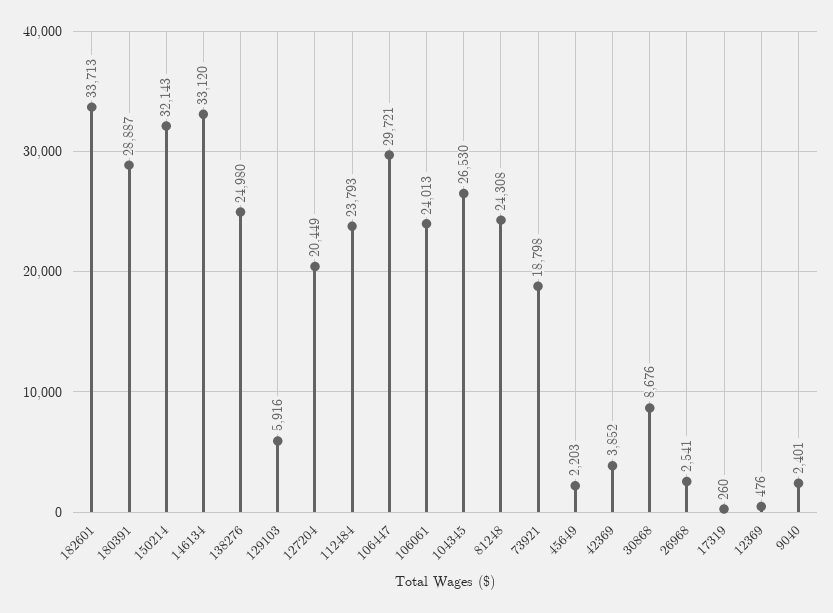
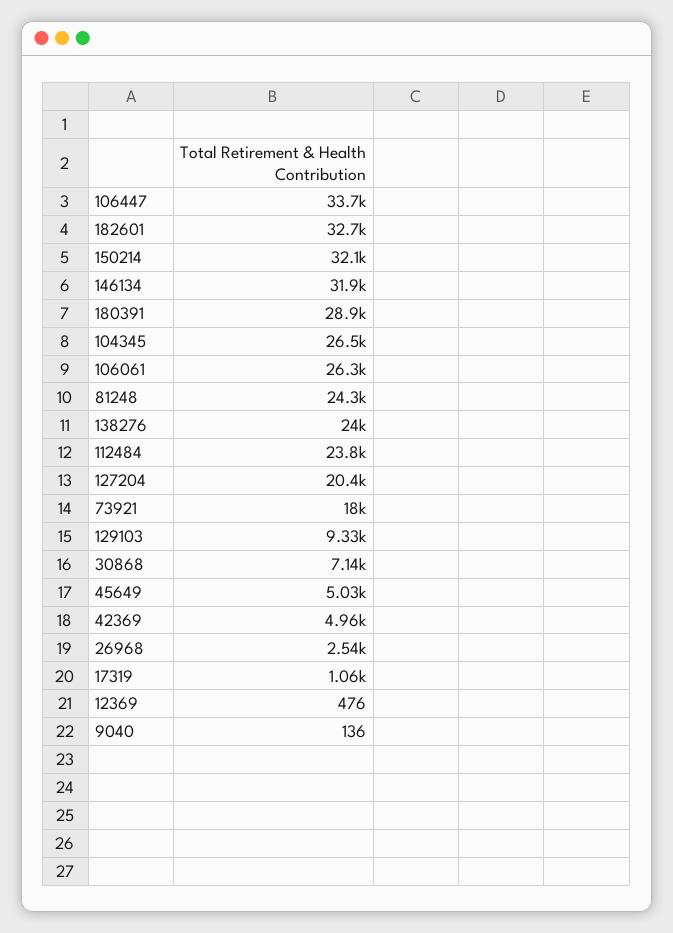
182601: 33713 -> 32700
146134: 33120 -> 31900
138276: 24980 -> 24000
129103: 5916 -> 9330
106447: 29721 -> 33700
106061: 24013 -> 26300
73921: 18798 -> 18000
45649: 2203 -> 5030
42369: 3852 -> 4960
30868: 8676 -> 7140
17319: 260 -> 1060
9040: 2401 -> 136

